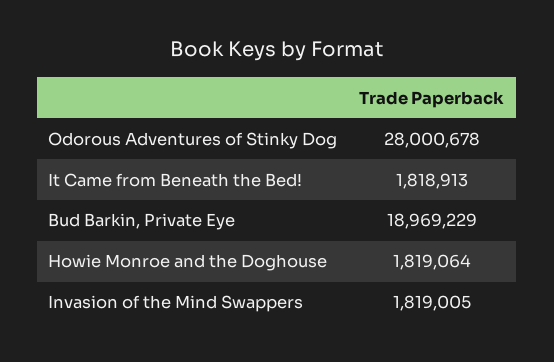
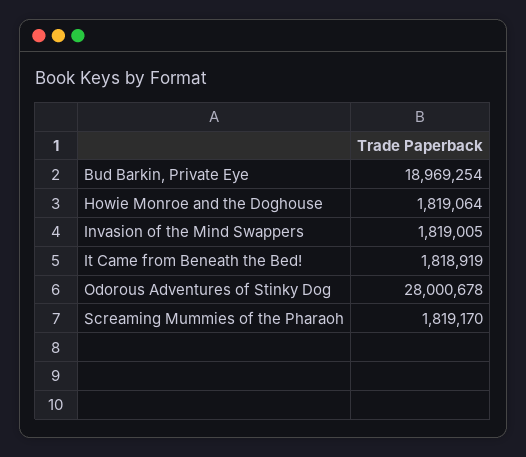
It Came from Beneath the Bed!: 1818913 -> 1818919
Bud Barkin, Private Eye: 18969229 -> 18969254
Screaming Mummies of the Pharaoh: none -> 1819170

